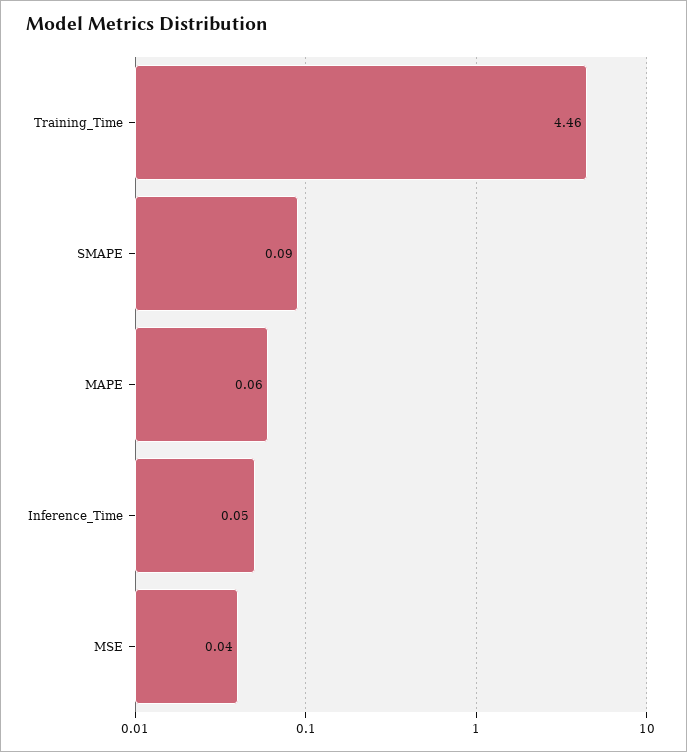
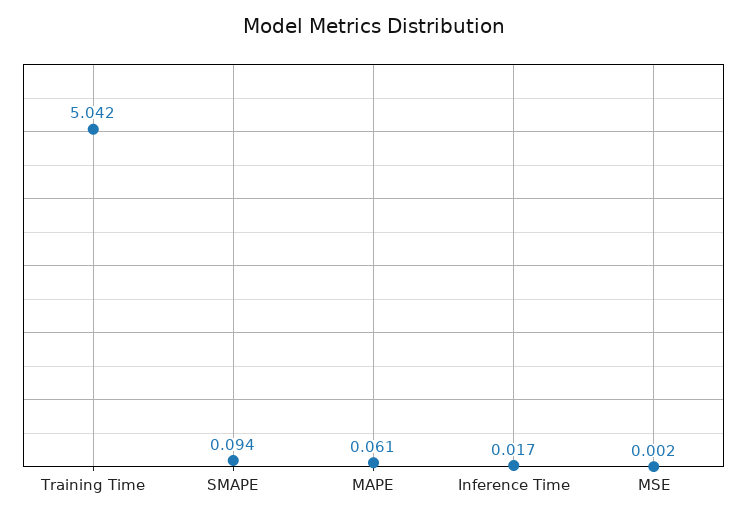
Training_Time: 4.46 -> 5.042
Inference_Time: 0.05 -> 0.017
MSE: 0.04 -> 0.002

